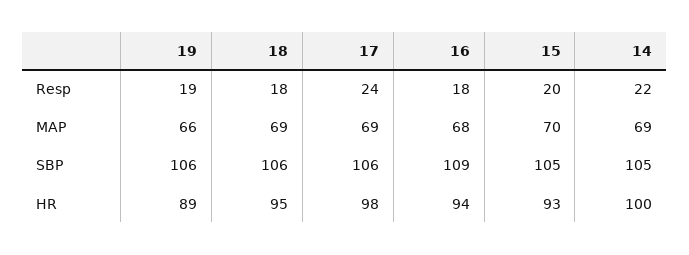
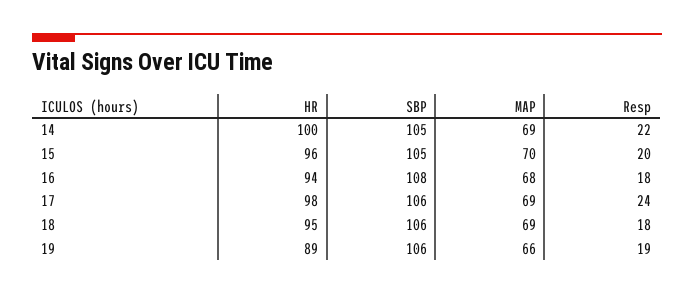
16, SBP: 109 -> 108
15, HR: 93 -> 96

